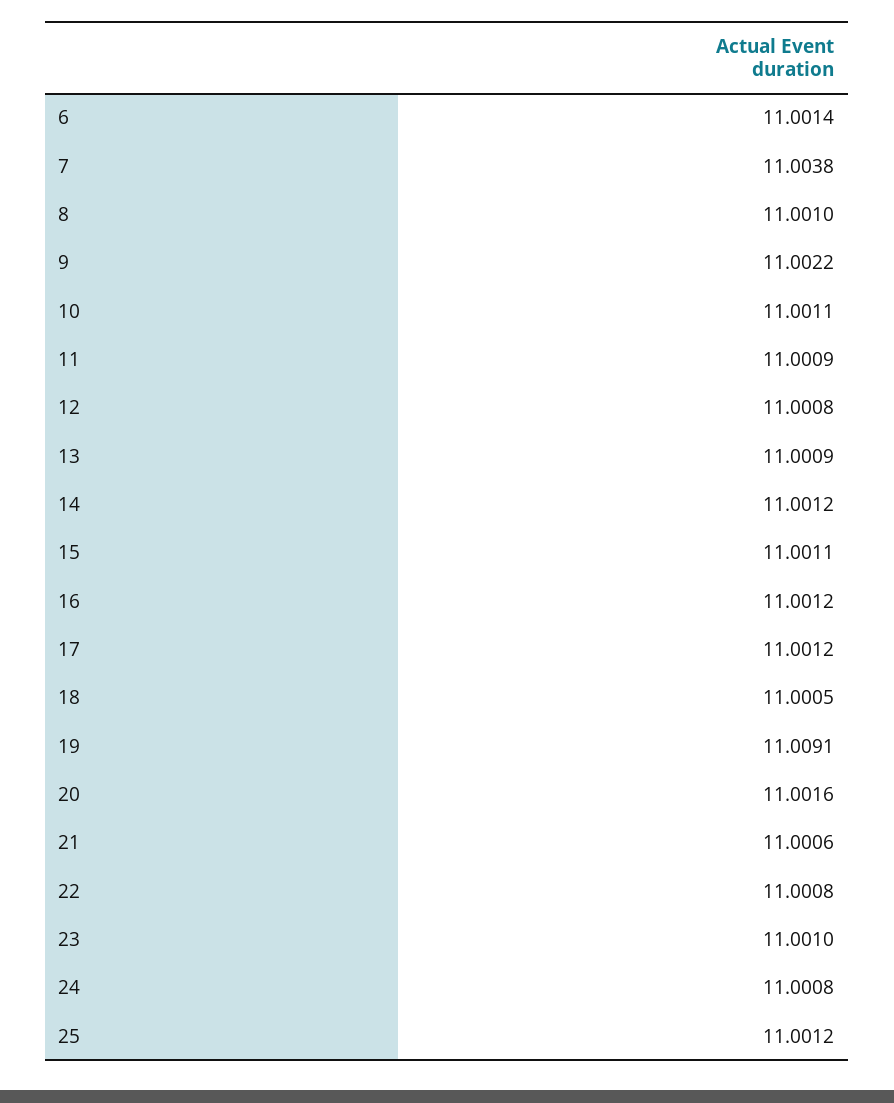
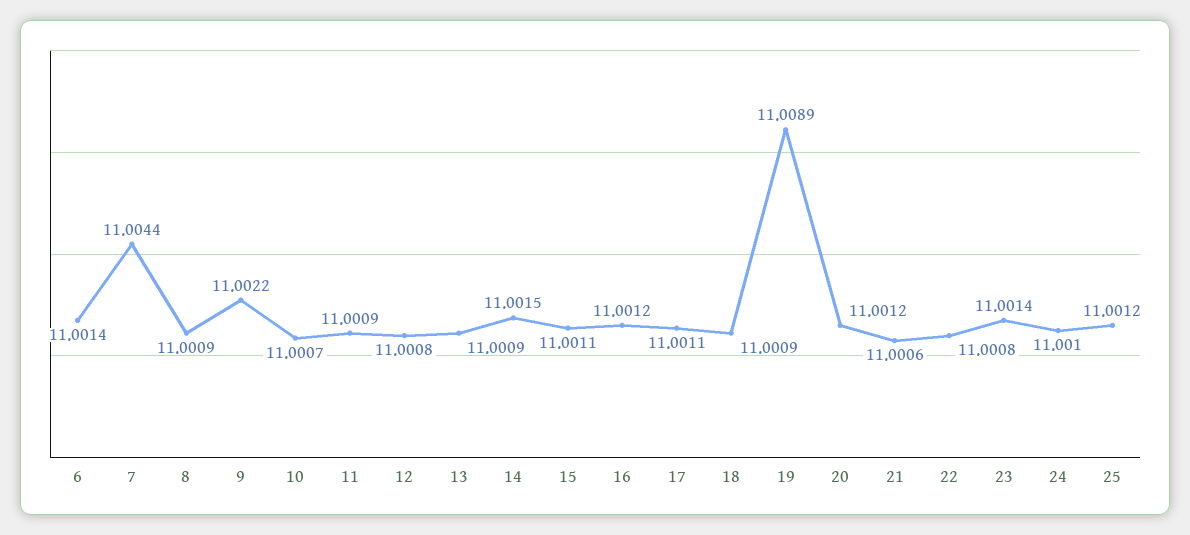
7: 11.0038 -> 11.0044
8: 11.001 -> 11.0009
10: 11.0011 -> 11.0007
14: 11.0012 -> 11.0015
17: 11.0012 -> 11.0011
18: 11.0005 -> 11.0009
19: 11.0091 -> 11.0089
20: 11.0016 -> 11.0012
23: 11.001 -> 11.0014
24: 11.0008 -> 11.001

